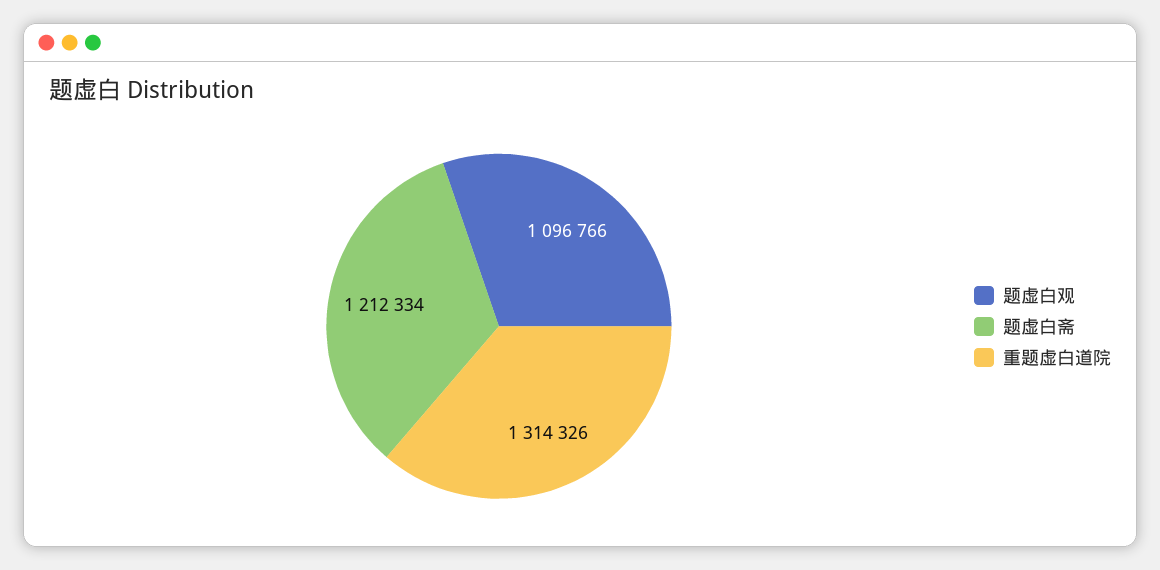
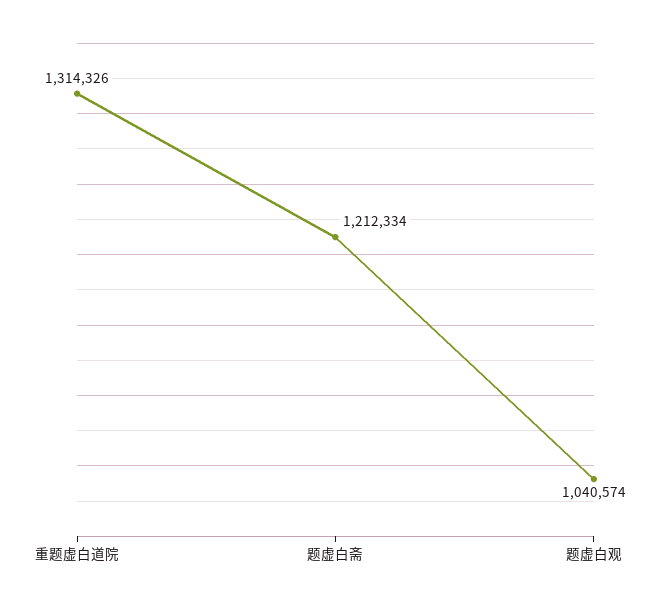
题虚白观: 1096766 -> 1040574

